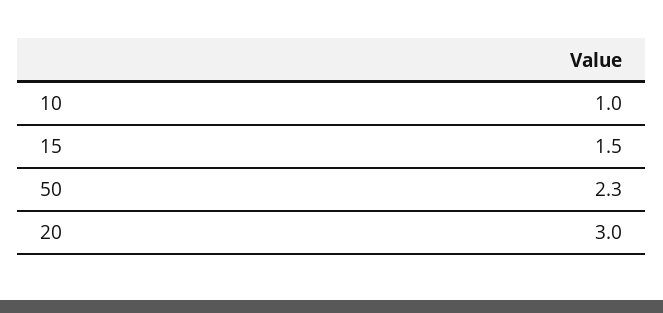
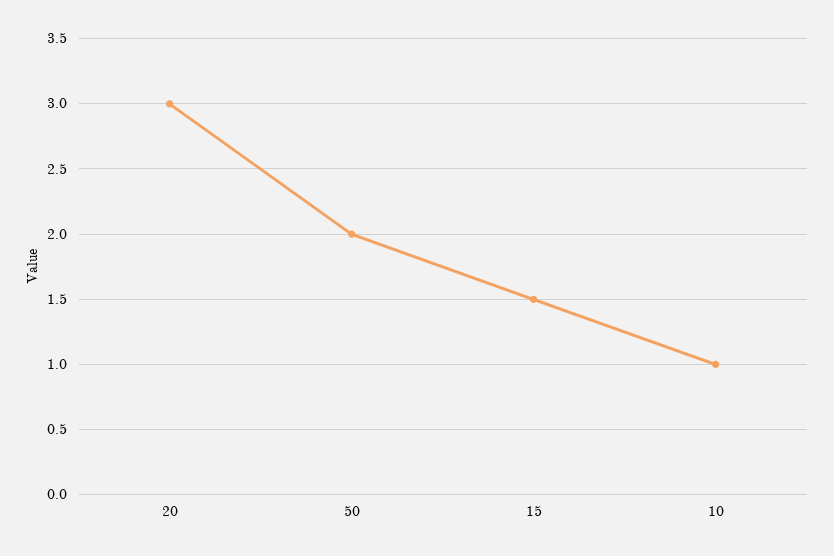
50: 2.3 -> 2

